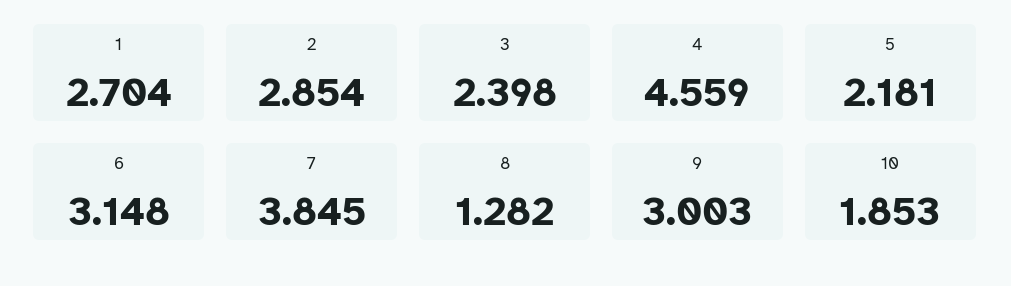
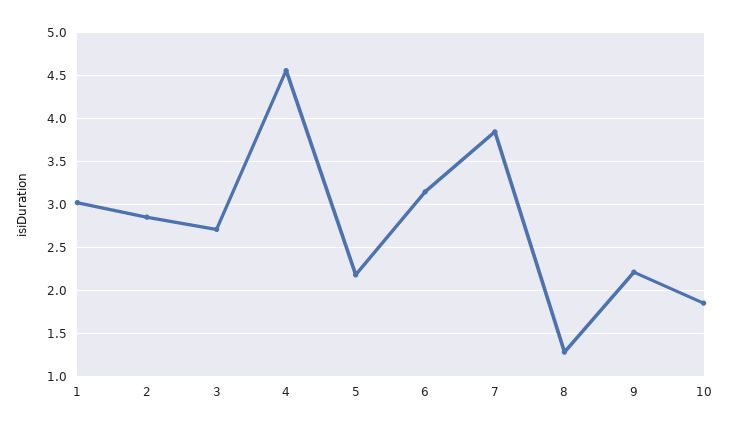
1: 2.704 -> 3
3: 2.398 -> 2.7
9: 3.003 -> 2.2

